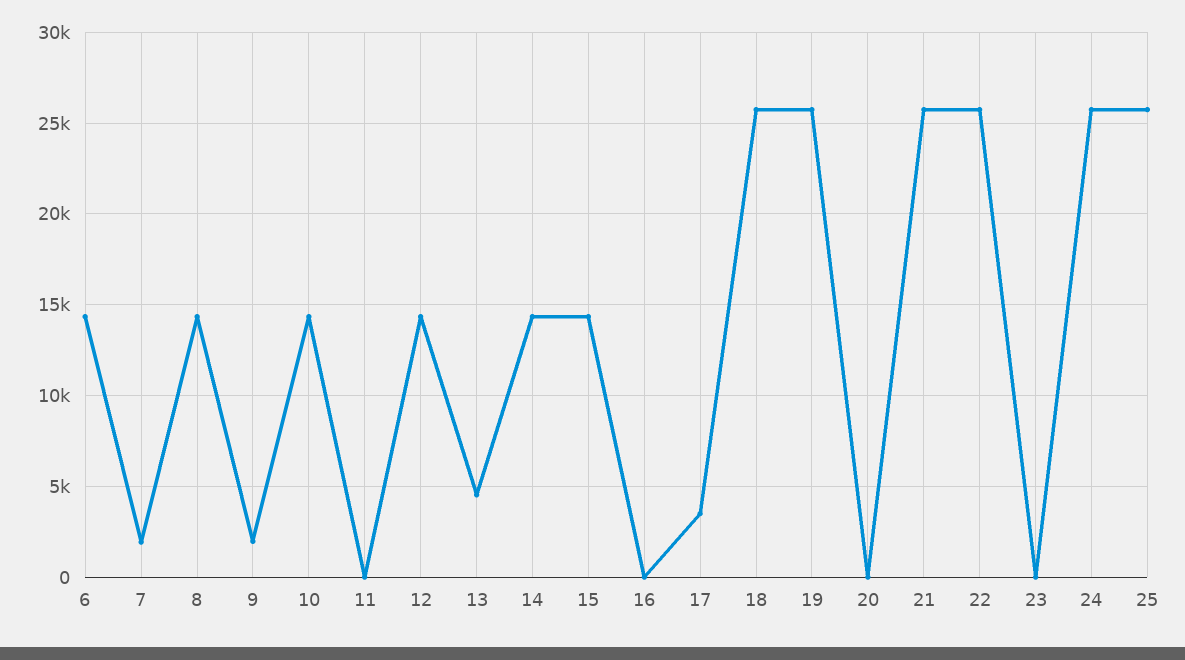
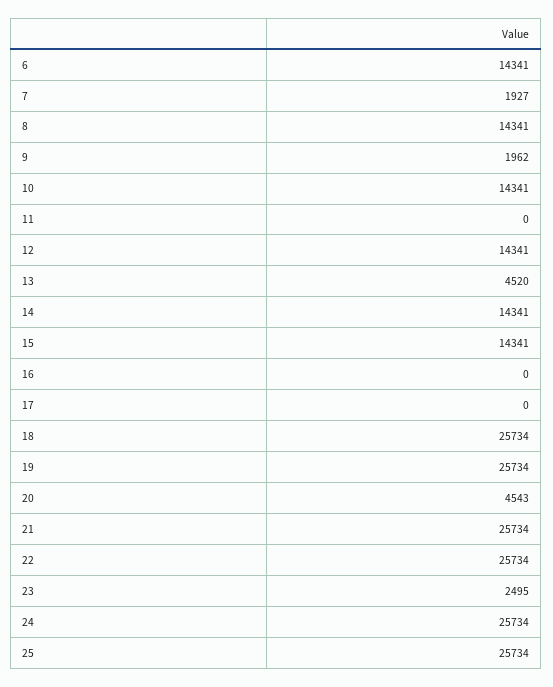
17: 3500 -> 0
20: 0 -> 4543
23: 0 -> 2495

